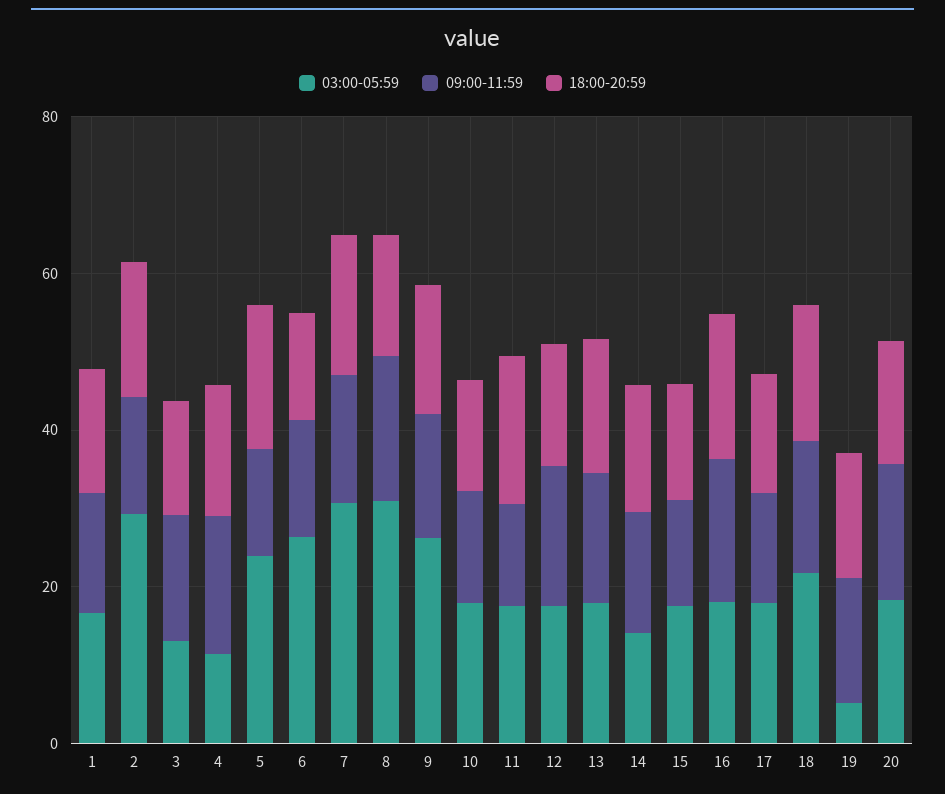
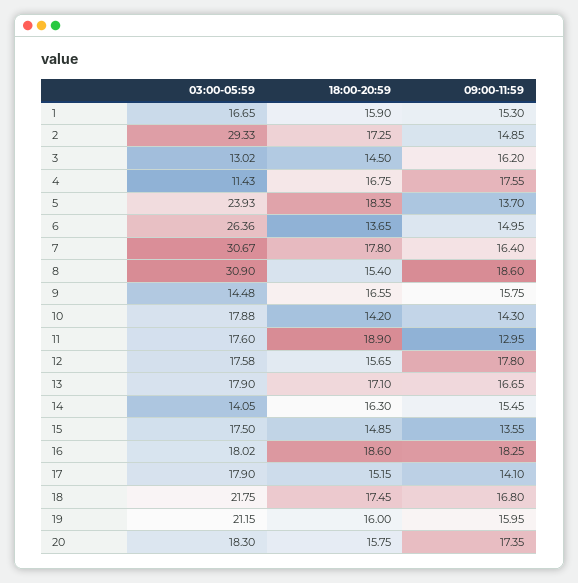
03:00-05:59, 9: 25 -> 14.48
03:00-05:59, 19: 5 -> 21.15

